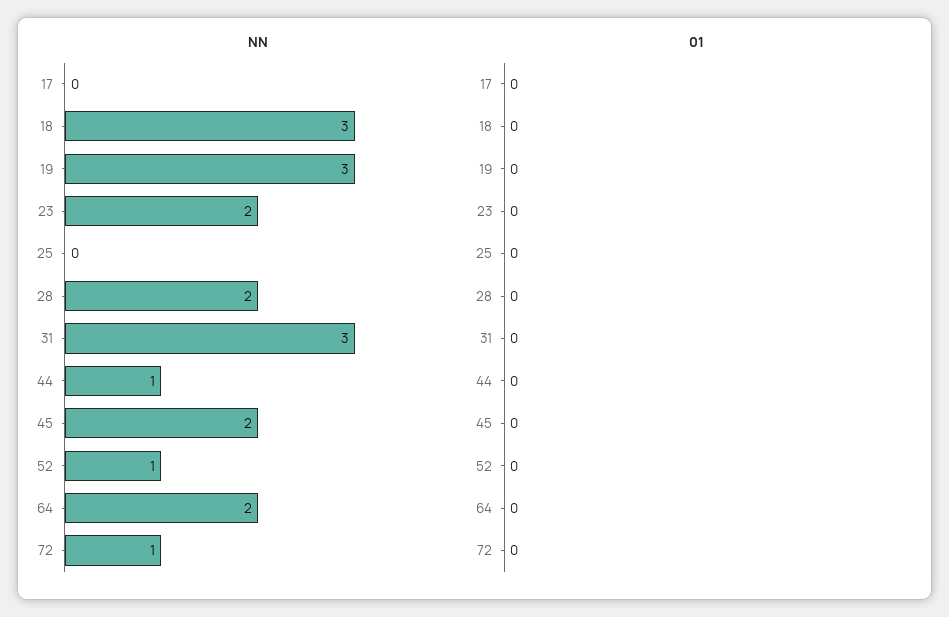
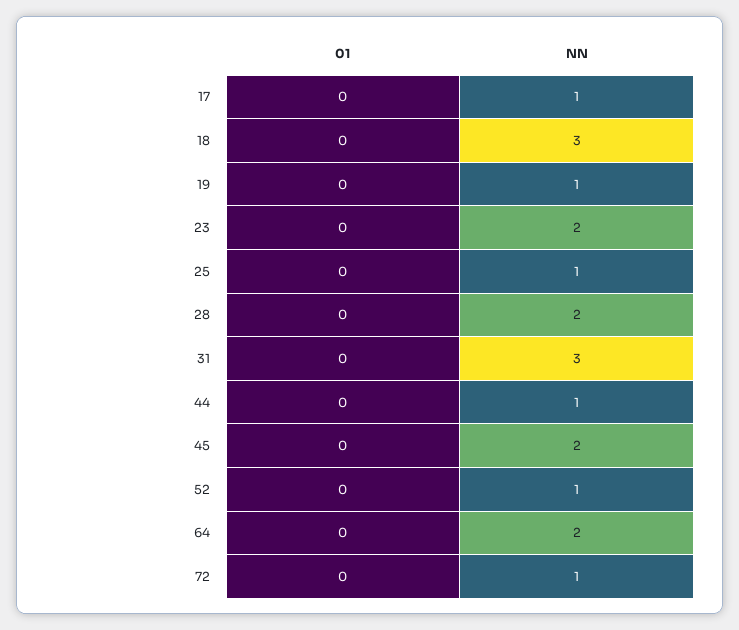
NN, 17: 0 -> 1
NN, 19: 3 -> 1
NN, 25: 0 -> 1

